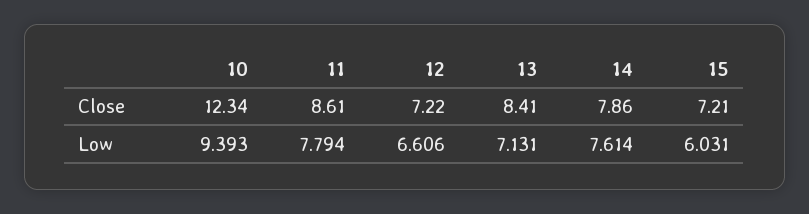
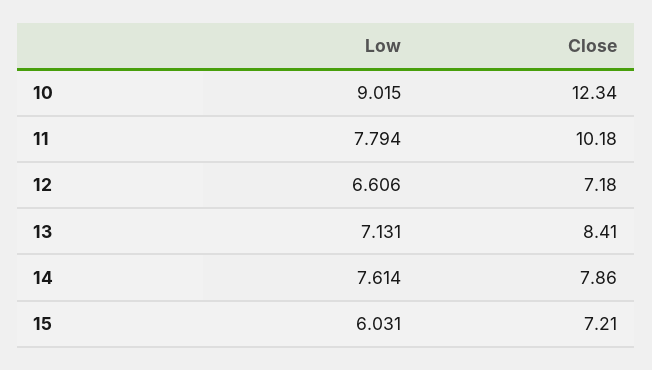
11, Close: 8.61 -> 10.18
12, Close: 7.22 -> 7.18
10, Low: 9.393 -> 9.015

